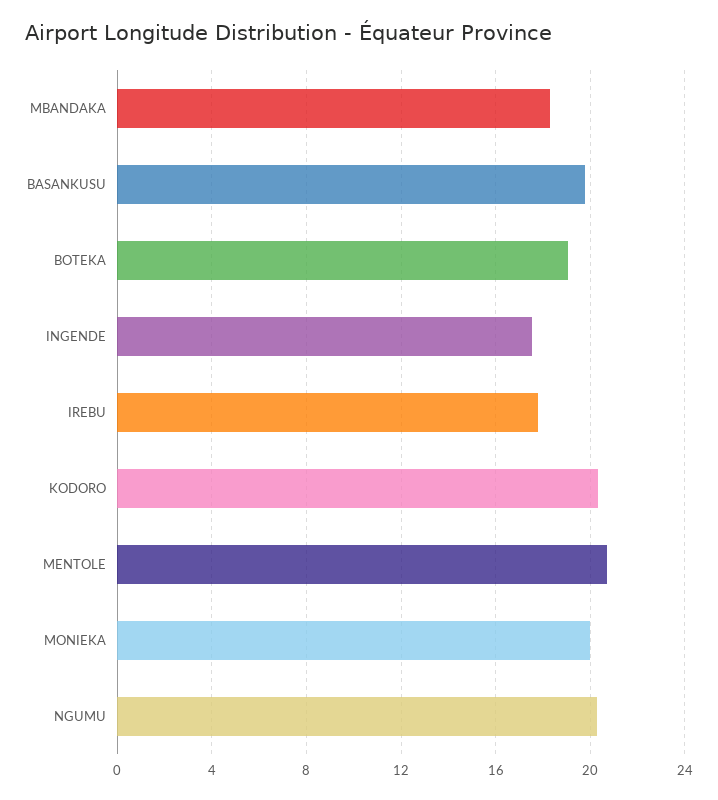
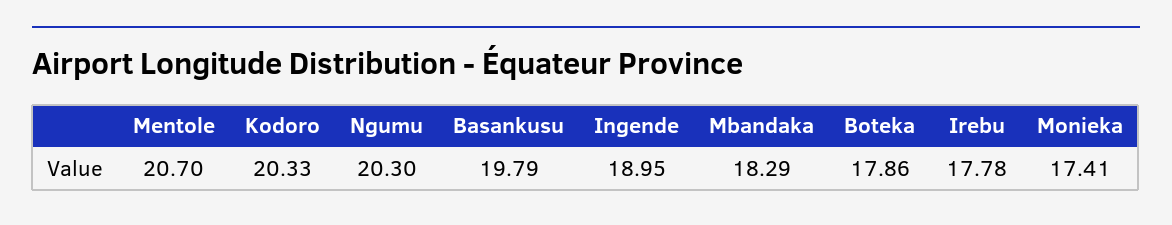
BOTEKA: 19 -> 17.86
INGENDE: 17.5 -> 18.95
MONIEKA: 20 -> 17.41

